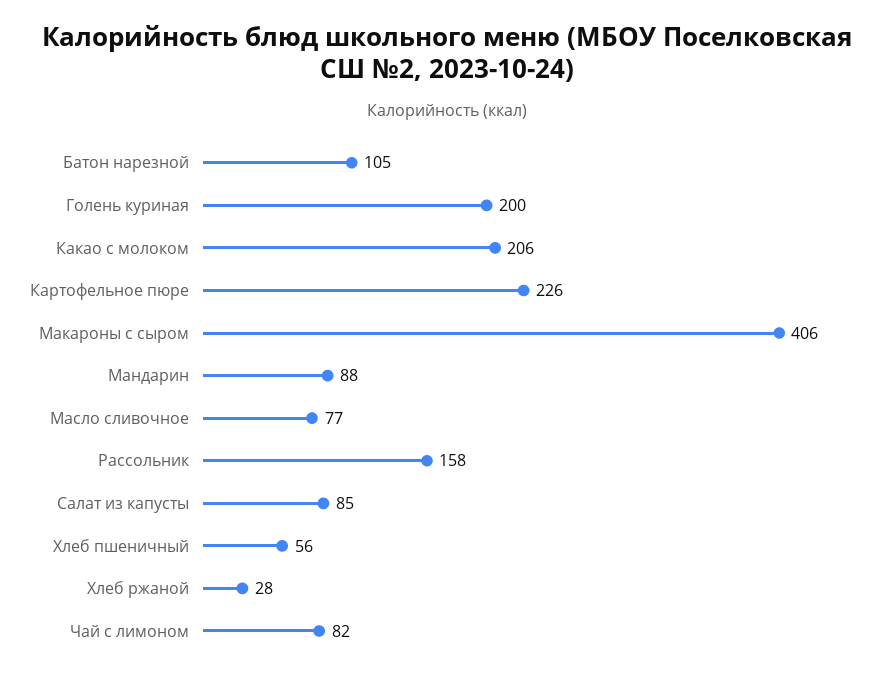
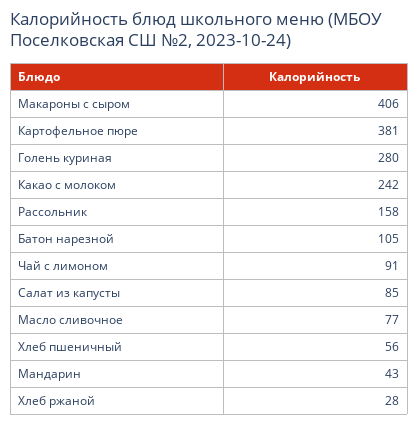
Голень куриная: 200 -> 280
Какао с молоком: 206 -> 242
Картофельное пюре: 226 -> 381
Мандарин: 88 -> 43
Чай с лимоном: 82 -> 91

